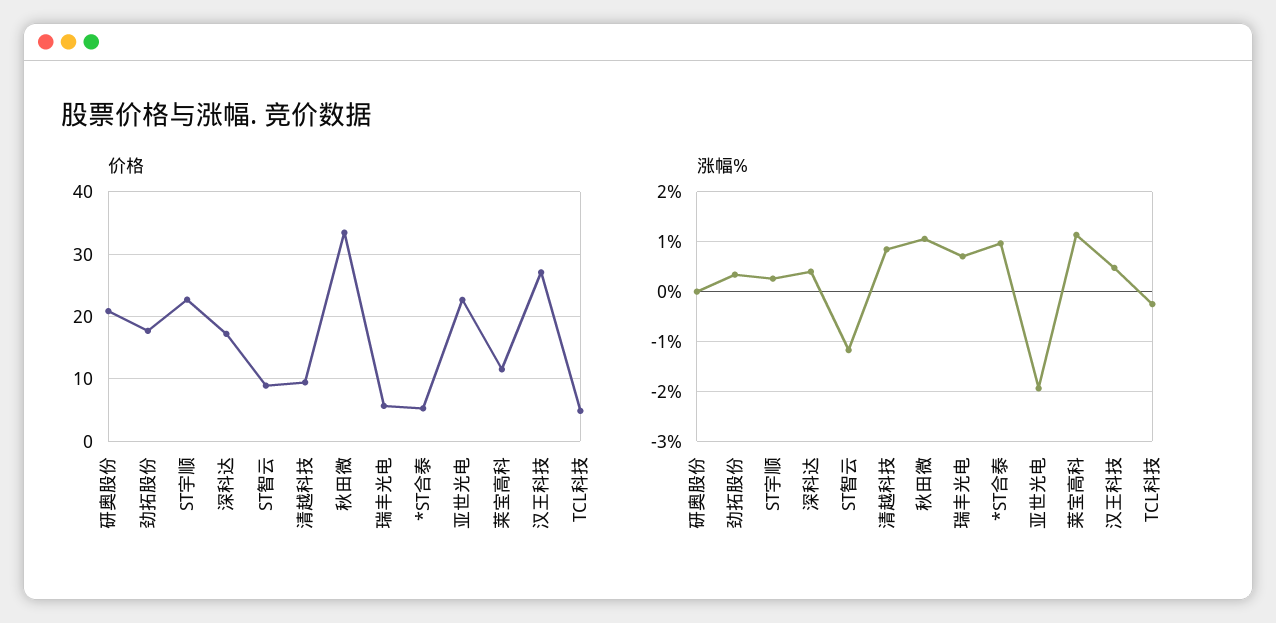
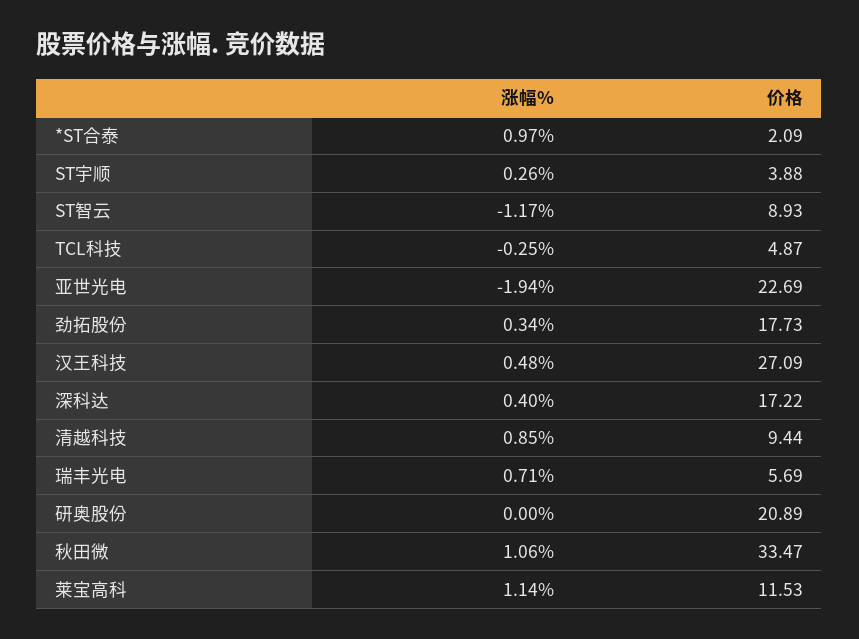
价格, ST宇顺: 23 -> 3.88
价格, *ST合泰: 5 -> 2.09

